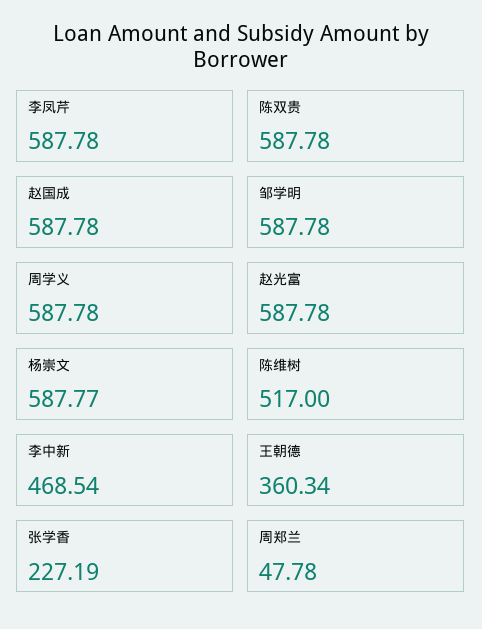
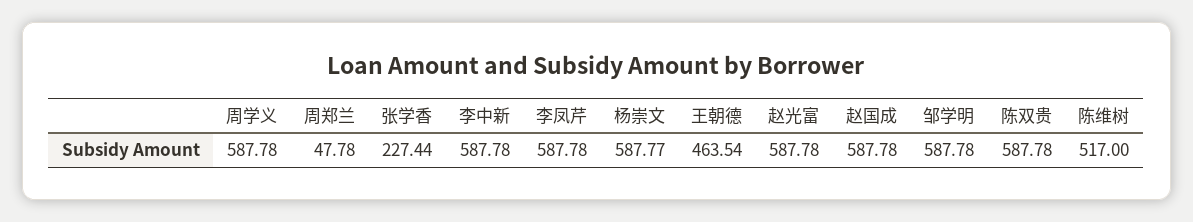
李中新: 468.54 -> 587.78
王朝德: 360.34 -> 463.54
张学香: 227.19 -> 227.44

